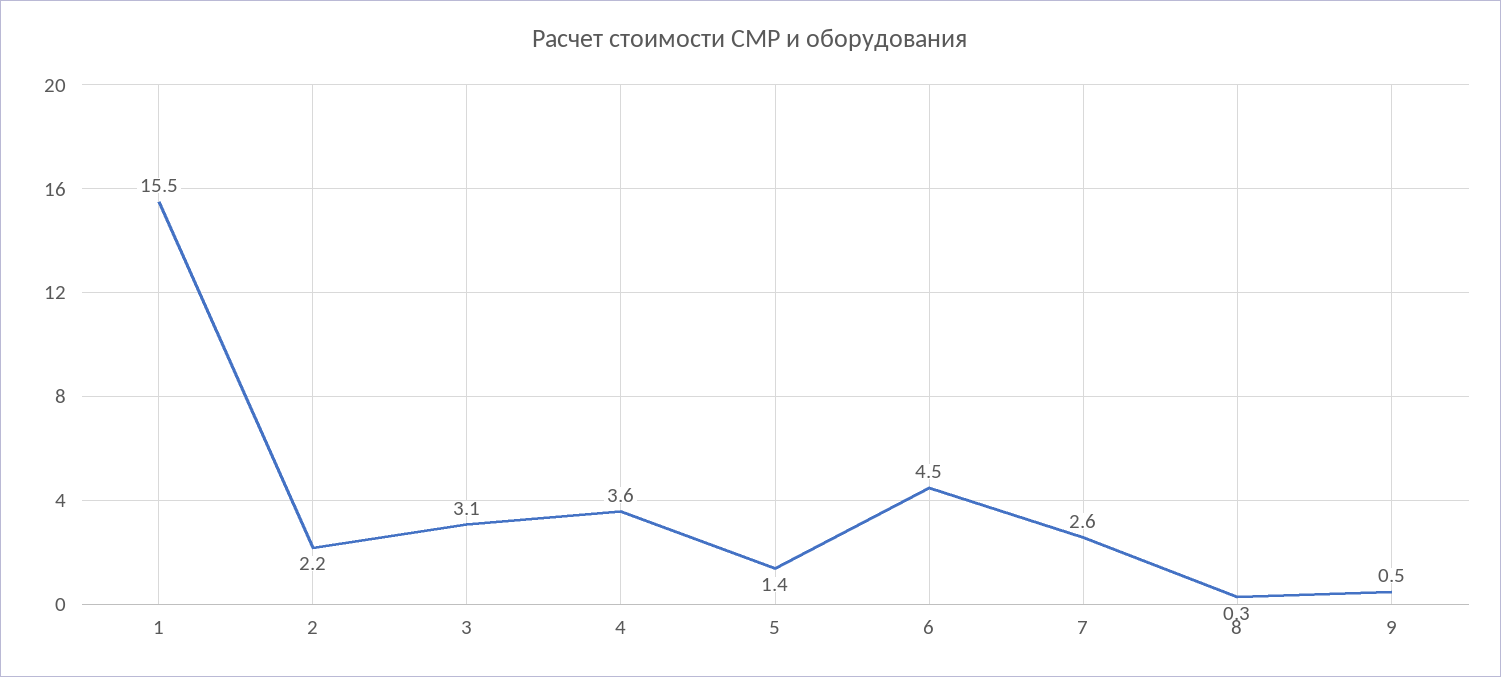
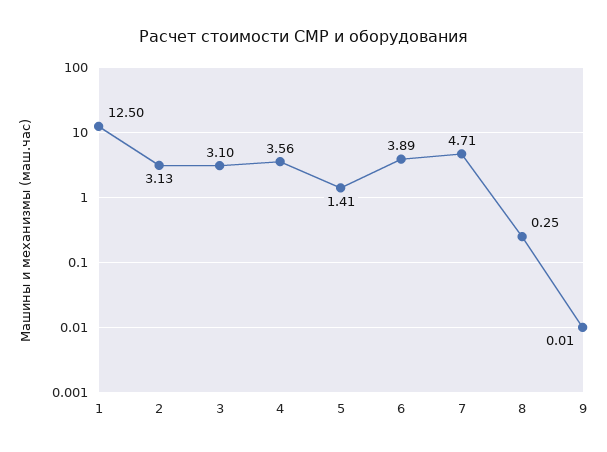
1: 15.5 -> 12.5
2: 2.2 -> 3.13
6: 4.5 -> 3.89
7: 2.6 -> 4.71
9: 0.5 -> 0.01

